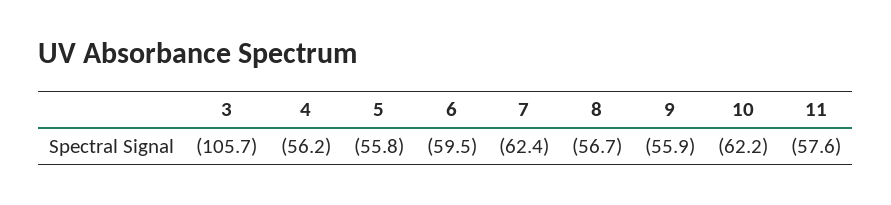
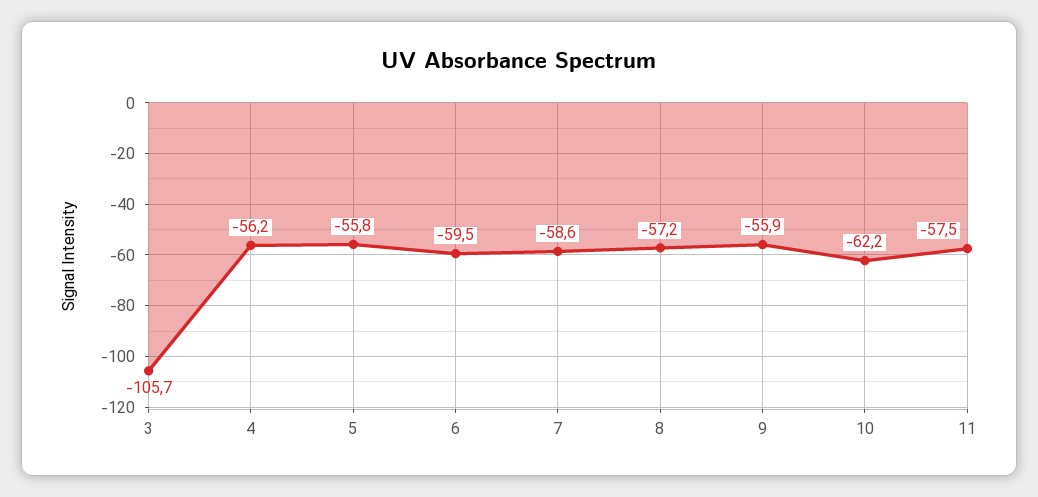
7: -62.4 -> -58.6
8: -56.7 -> -57.2
11: -57.6 -> -57.5

